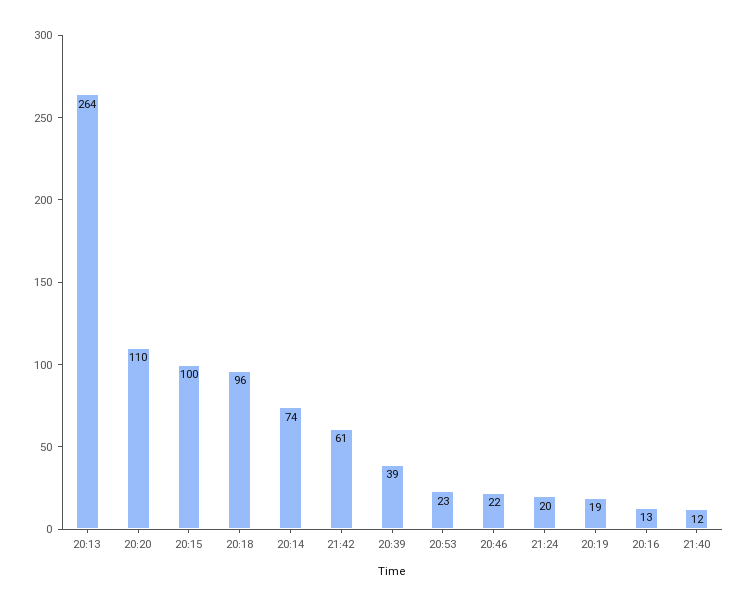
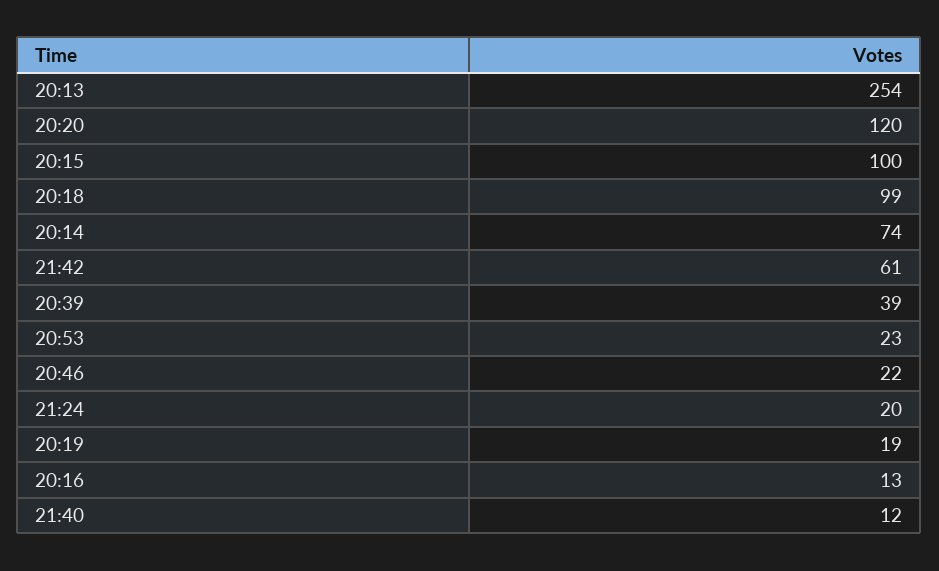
20:13: 264 -> 254
20:20: 110 -> 120
20:18: 96 -> 99

